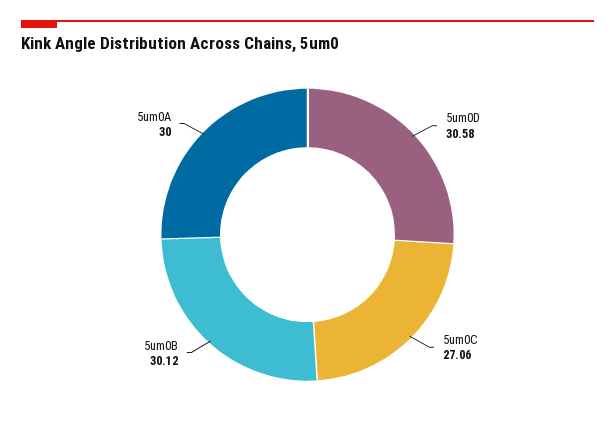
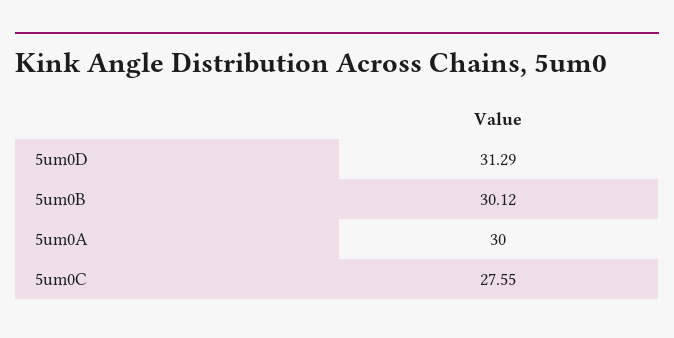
5um0D: 30.58 -> 31.29
5um0C: 27.06 -> 27.55

